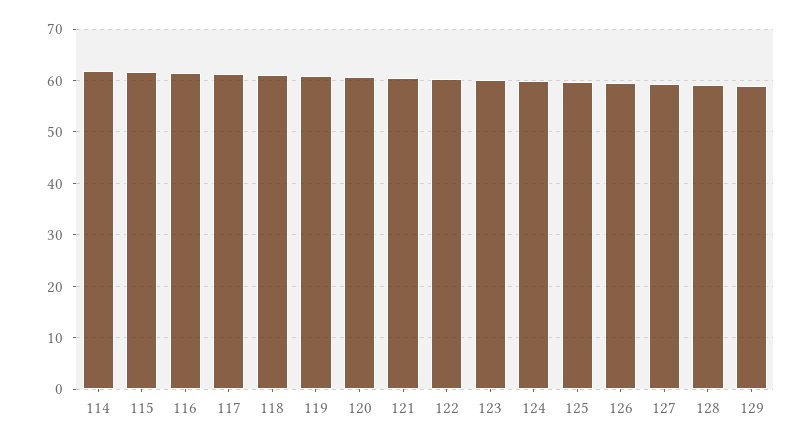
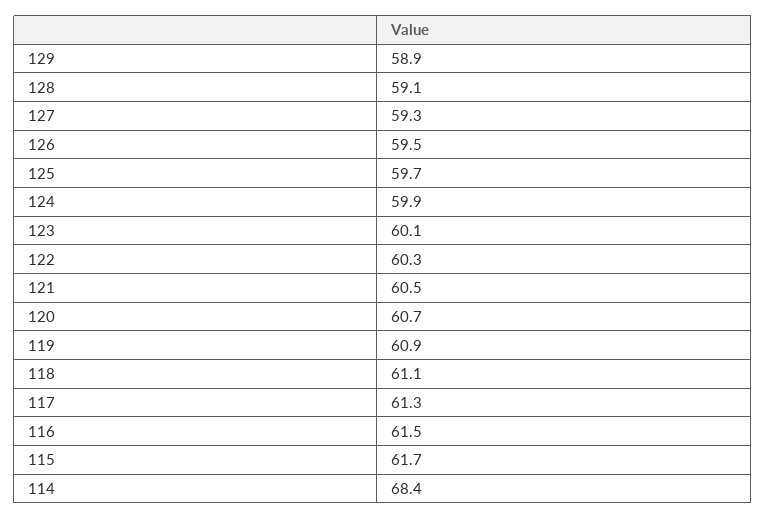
114: 62 -> 68.4

